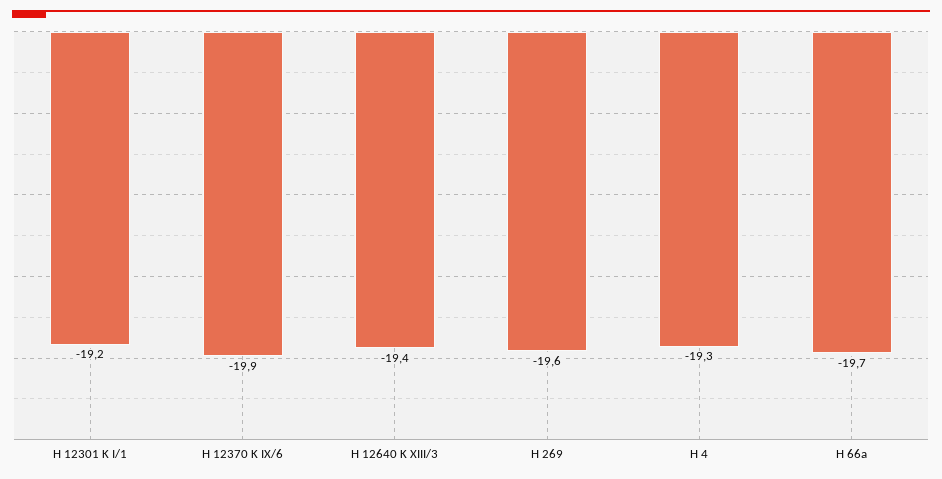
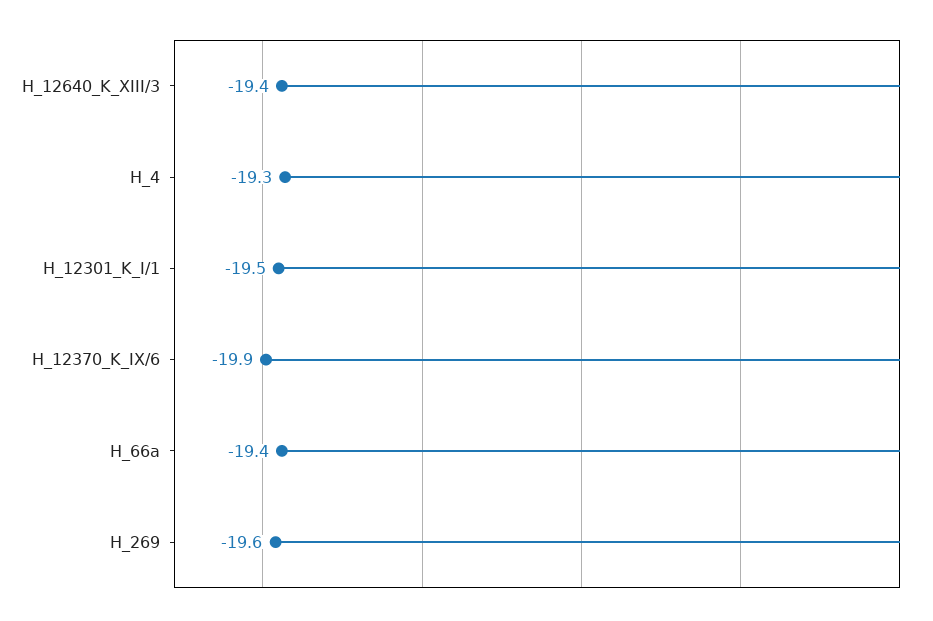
H 12301 K I/1: -19.2 -> -19.5
H 66a: -19.7 -> -19.4

